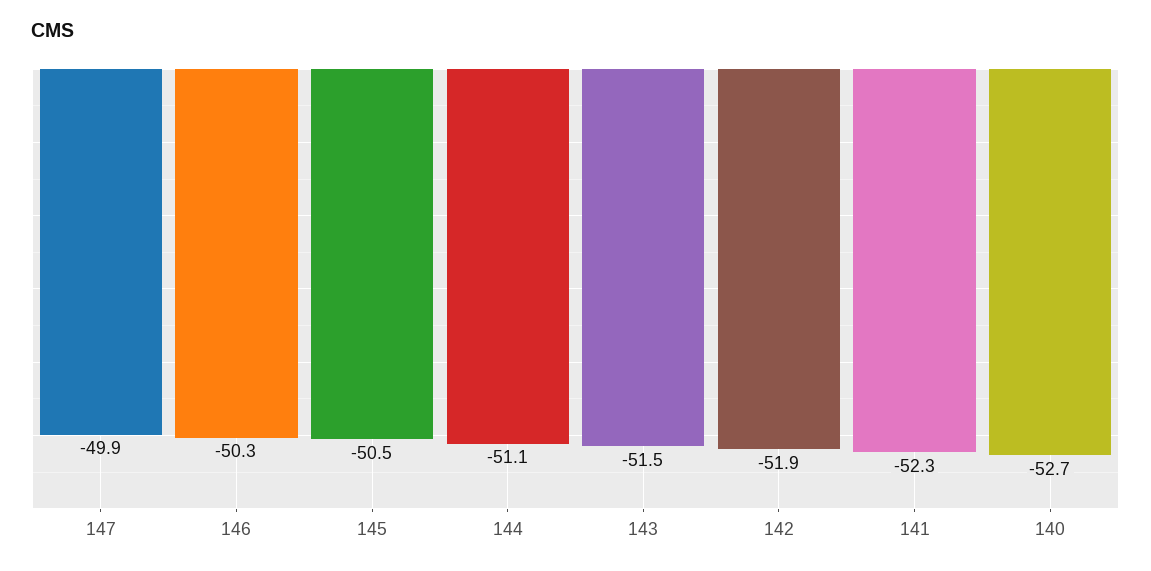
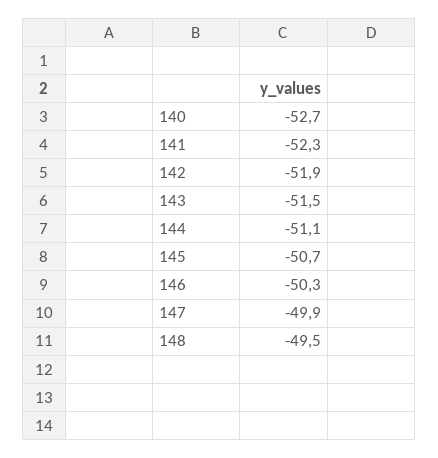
145: -50.5 -> -50.7
148: none -> -49.5

